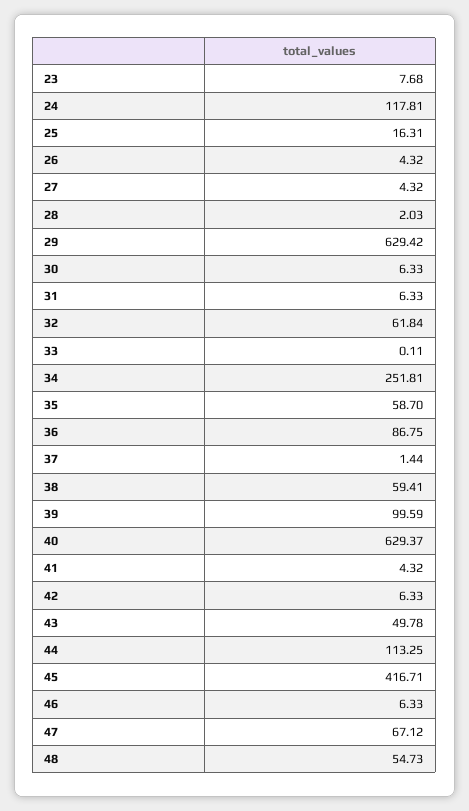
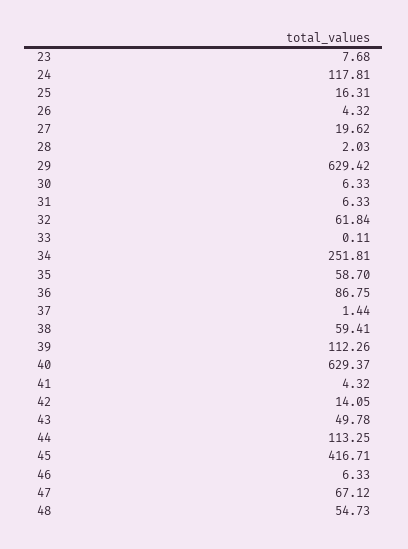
27: 4.32 -> 19.62
39: 99.59 -> 112.26
42: 6.33 -> 14.05

